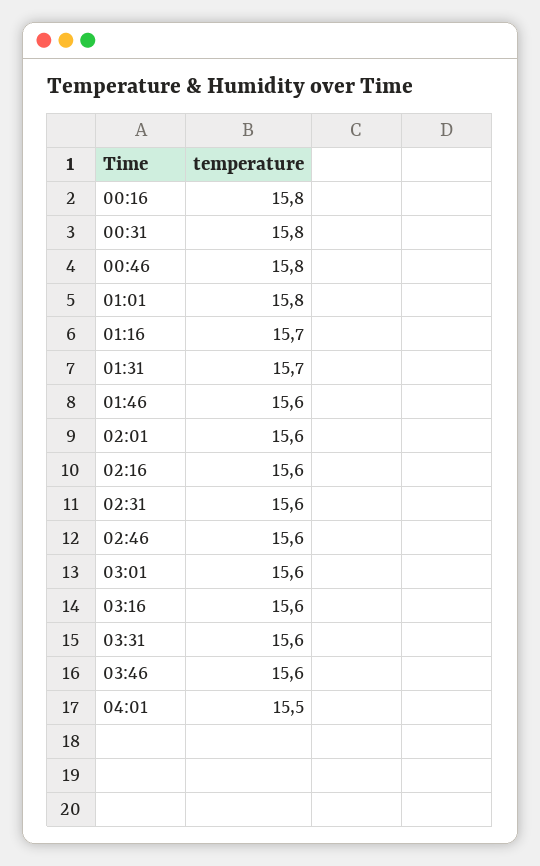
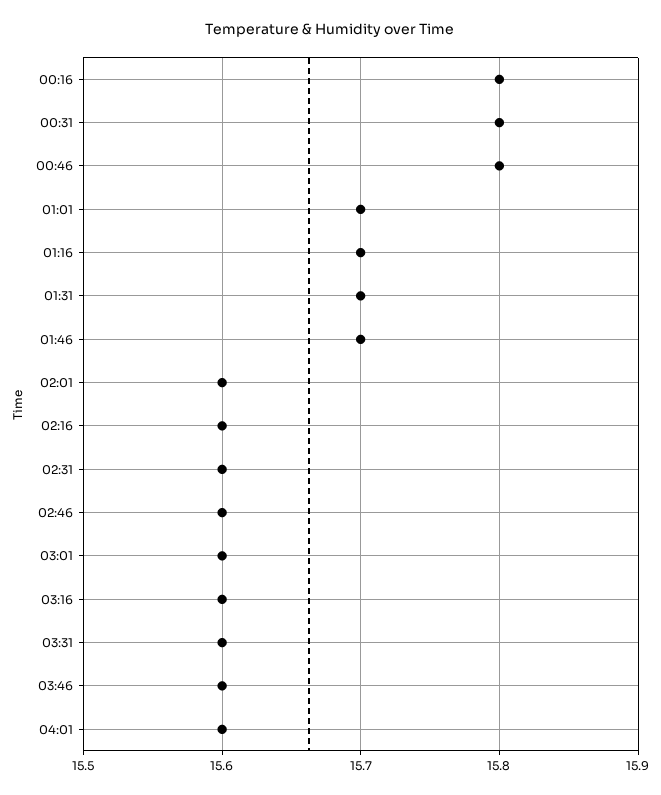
01:01: 15.8 -> 15.7
01:46: 15.6 -> 15.7
04:01: 15.5 -> 15.6

